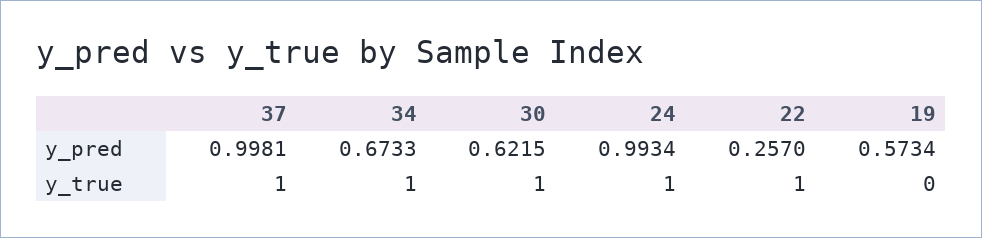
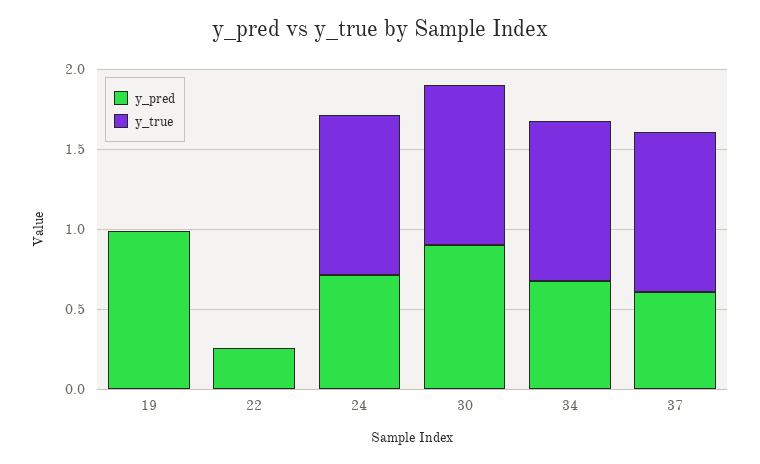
y_pred, 37: 0.9981 -> 0.6
y_pred, 30: 0.6215 -> 0.9
y_pred, 24: 0.9934 -> 0.7
y_pred, 19: 0.5734 -> 1
y_true, 22: 1 -> 0

